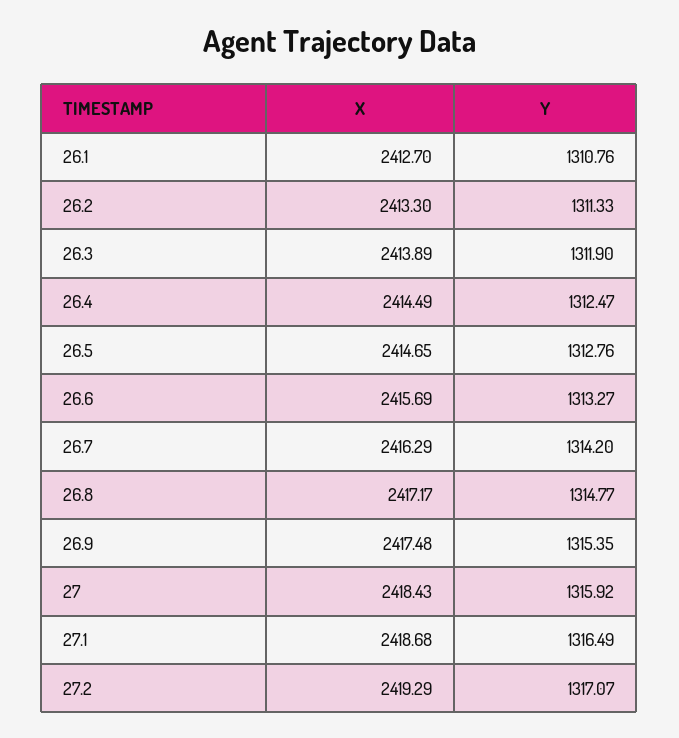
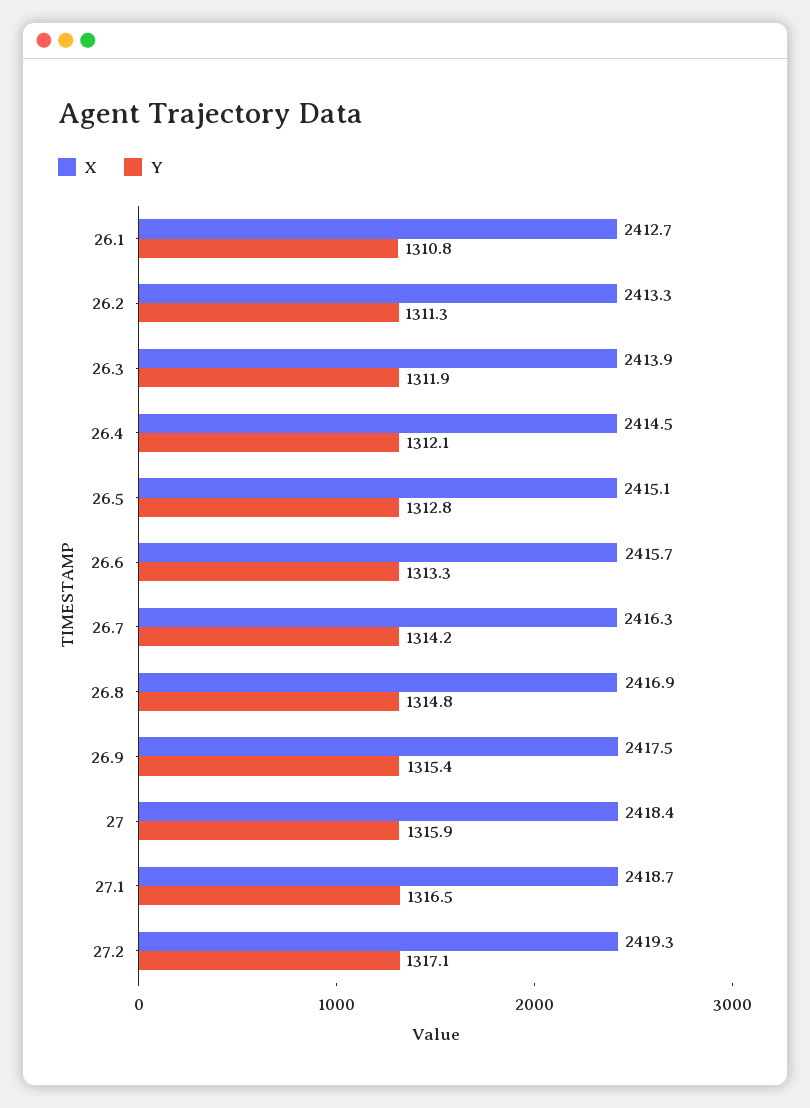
Y, 26.4: 1312.47 -> 1312.1
X, 26.5: 2414.65 -> 2415.1
X, 26.8: 2417.17 -> 2416.9

